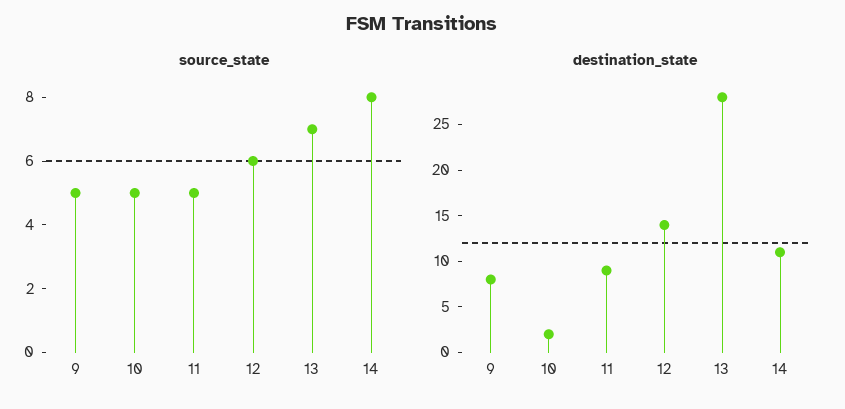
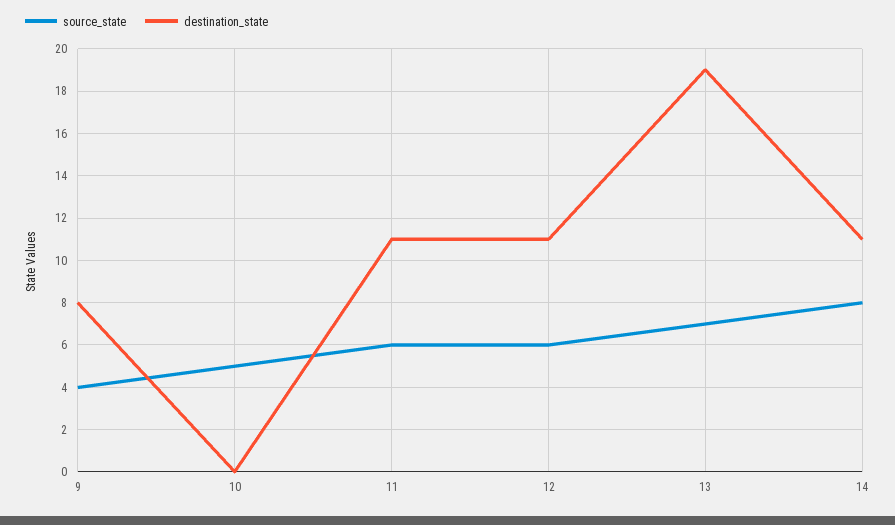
source_state, 9: 5 -> 4
source_state, 11: 5 -> 6
destination_state, 10: 2 -> 0
destination_state, 11: 9 -> 11
destination_state, 12: 14 -> 11
destination_state, 13: 28 -> 19

